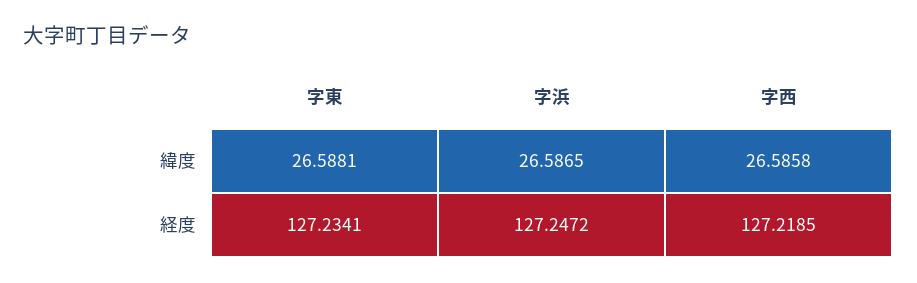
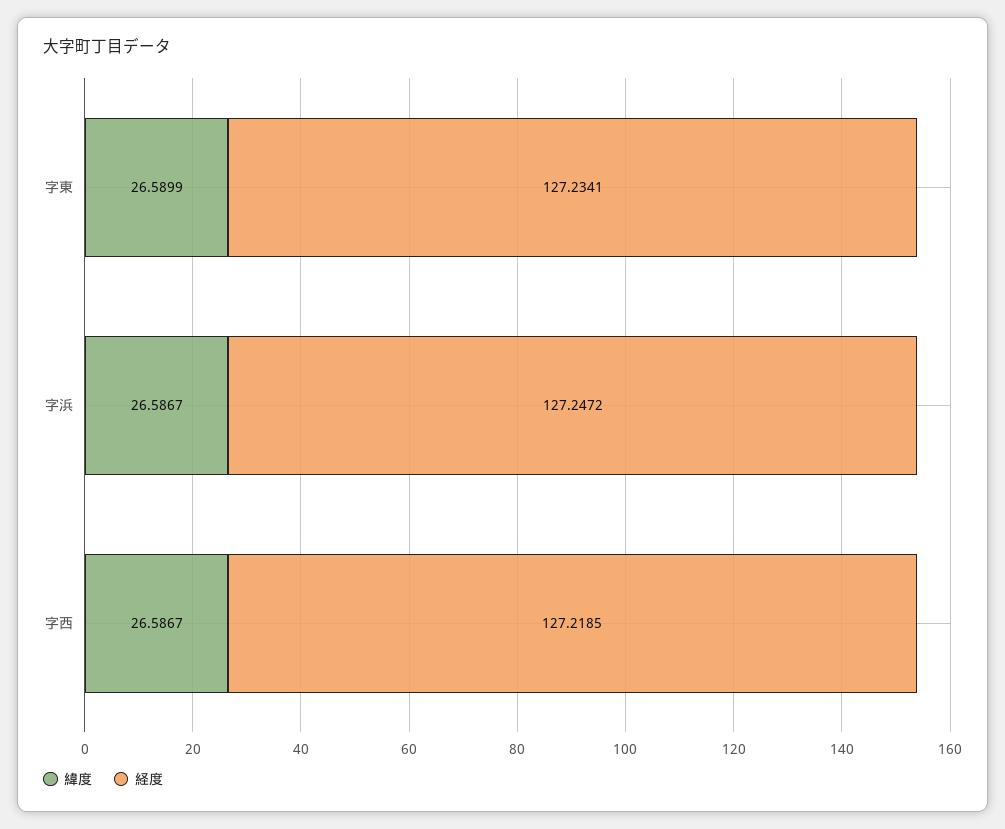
緯度, 字東: 26.5881 -> 26.5899
緯度, 字浜: 26.5865 -> 26.5867
緯度, 字西: 26.5858 -> 26.5867

